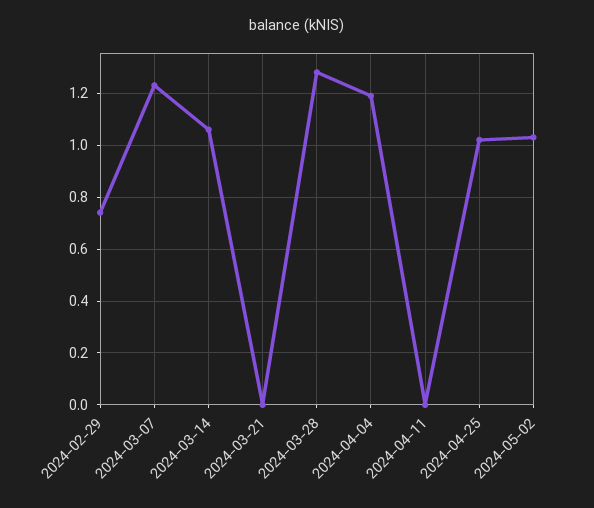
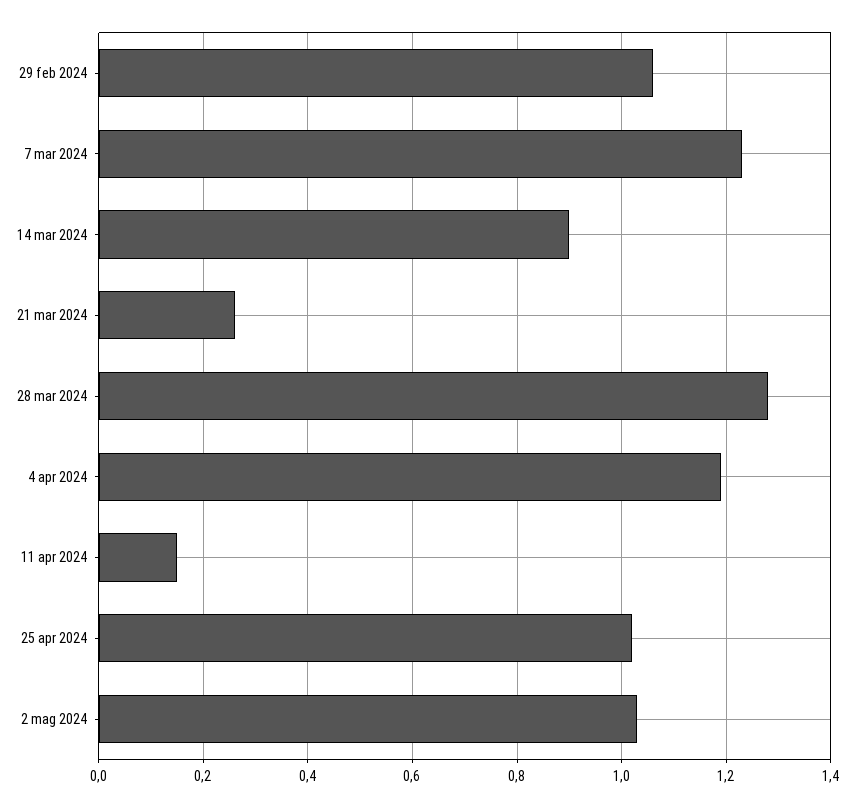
2024-02-29: 0.75 -> 1.05
2024-03-14: 1.05 -> 0.9
2024-03-21: 0 -> 0.25
2024-04-11: 0 -> 0.15

